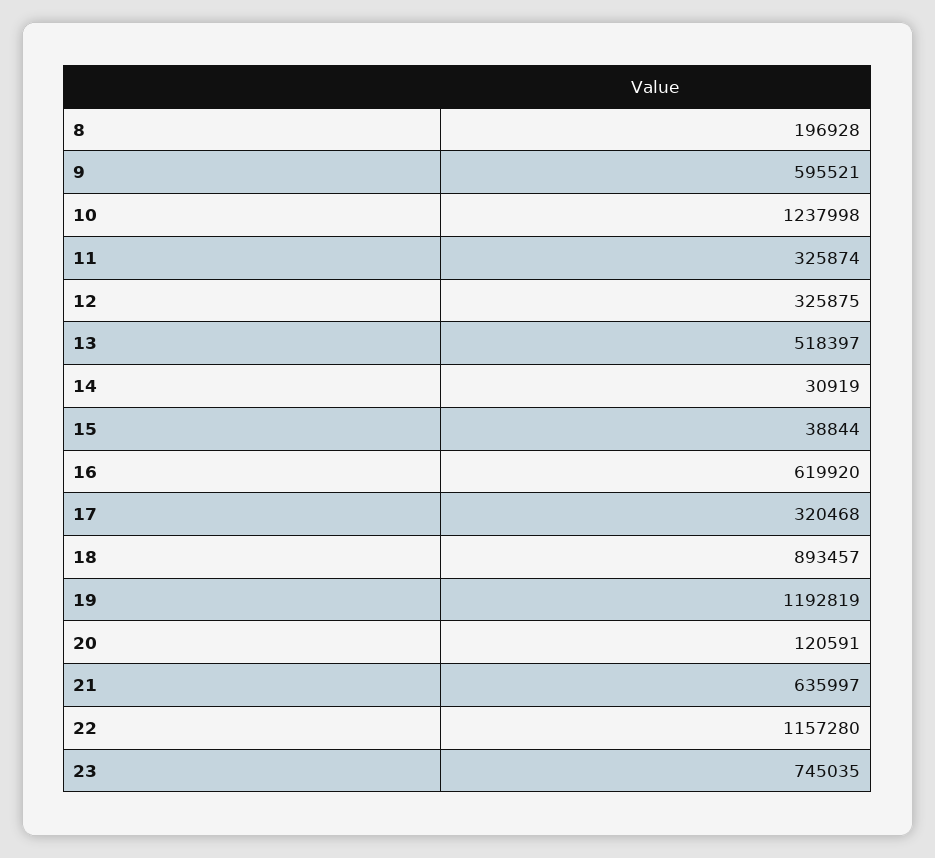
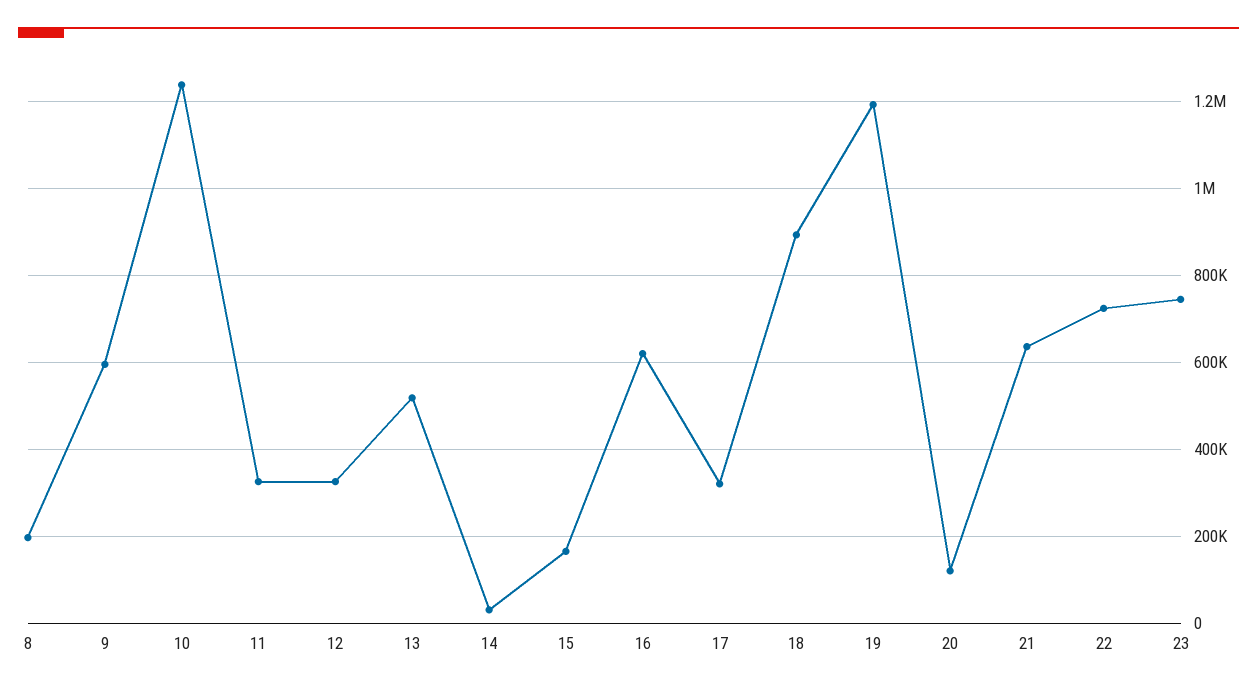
15: 38844 -> 160000
22: 1157280 -> 720000

